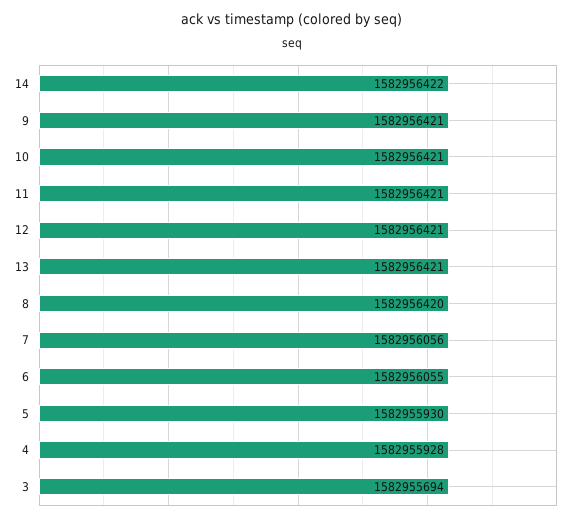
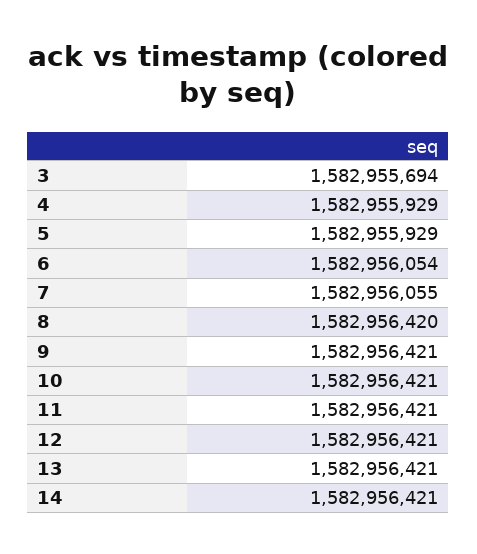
14: 1582956422 -> 1582956421
7: 1582956056 -> 1582956055
6: 1582956055 -> 1582956054
5: 1582955930 -> 1582955929
4: 1582955928 -> 1582955929

